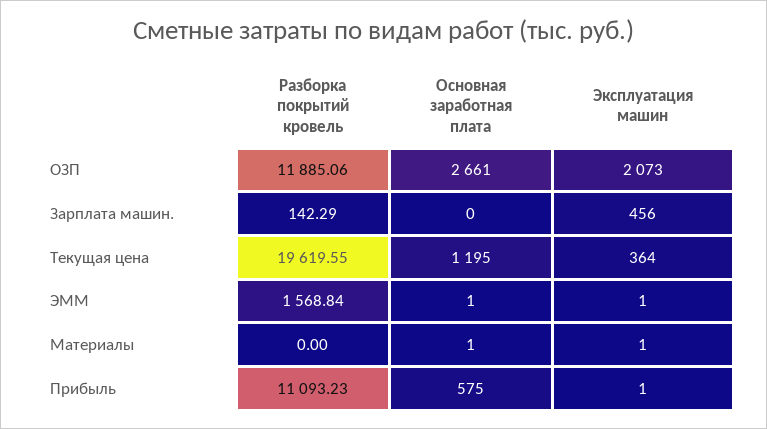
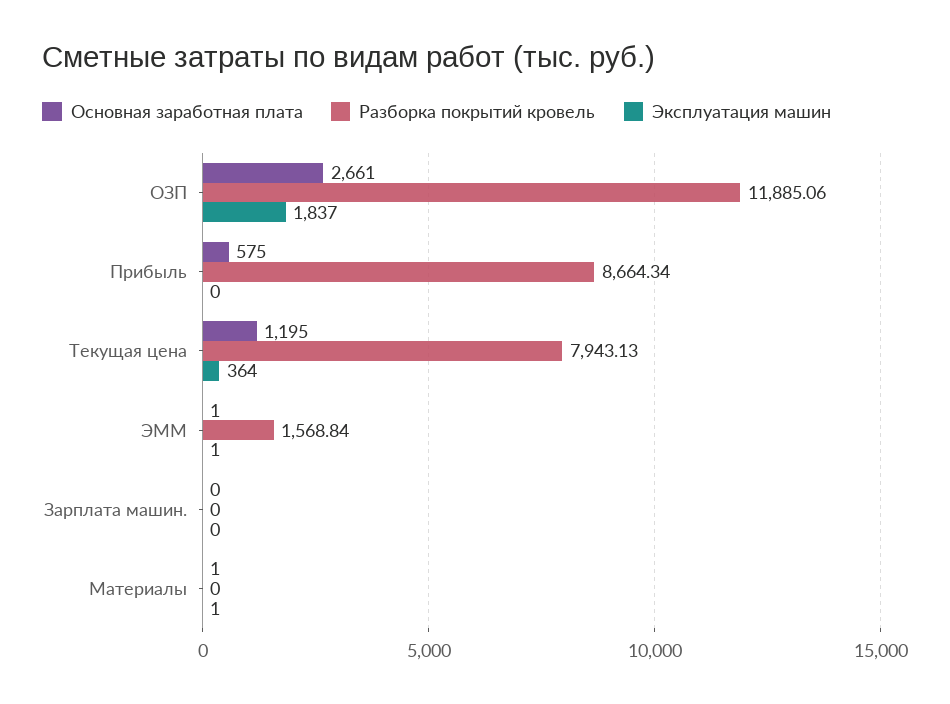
Эксплуатация машин, ОЗП: 2073 -> 1837
Разборка покрытий кровель, Зарплата машин.: 142.29 -> 0
Эксплуатация машин, Зарплата машин.: 456 -> 0
Разборка покрытий кровель, Текущая цена: 19619.55 -> 7943.13
Разборка покрытий кровель, Прибыль: 11093.23 -> 8664.34
Эксплуатация машин, Прибыль: 1 -> 0

